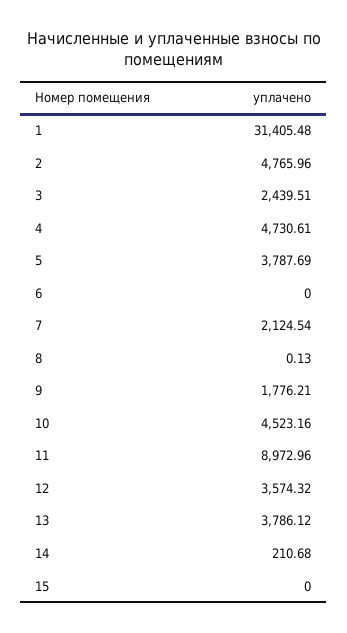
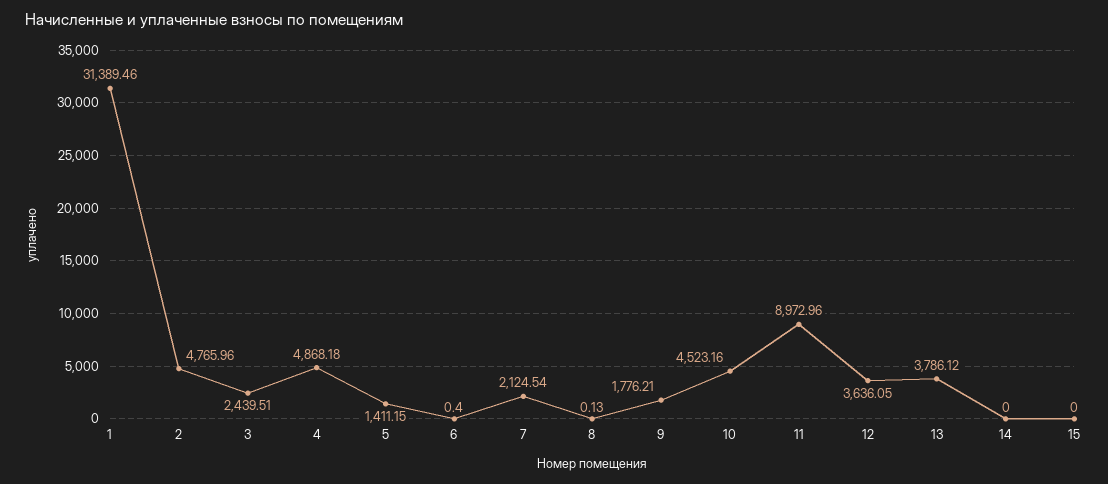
1: 31405.48 -> 31389.46
4: 4730.61 -> 4868.18
5: 3787.69 -> 1411.15
6: 0 -> 0.4
12: 3574.32 -> 3636.05
14: 210.68 -> 0

